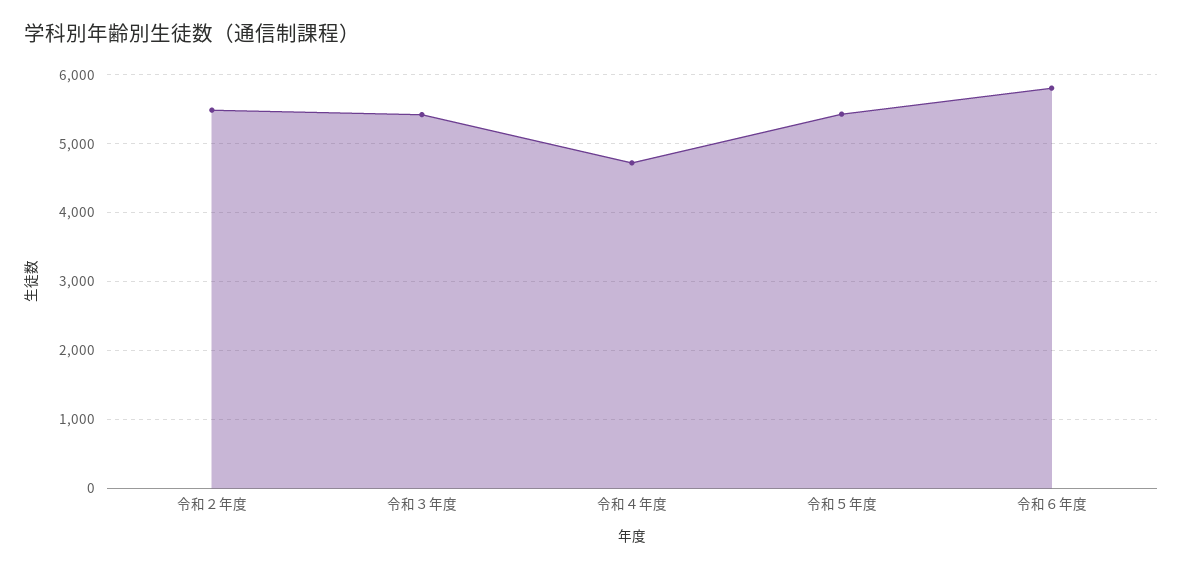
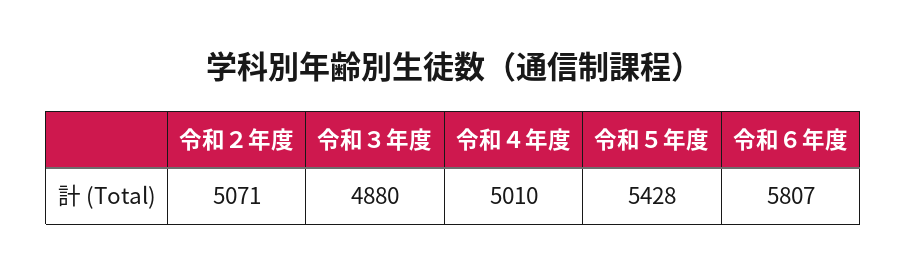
令和２年度: 5500 -> 5071
令和３年度: 5400 -> 4880
令和４年度: 4700 -> 5010

